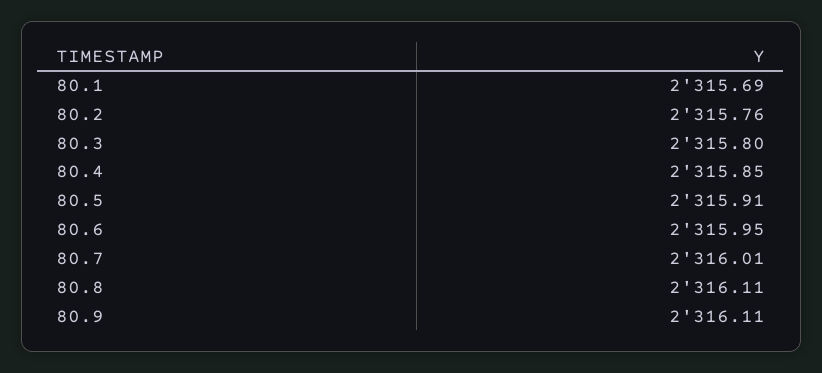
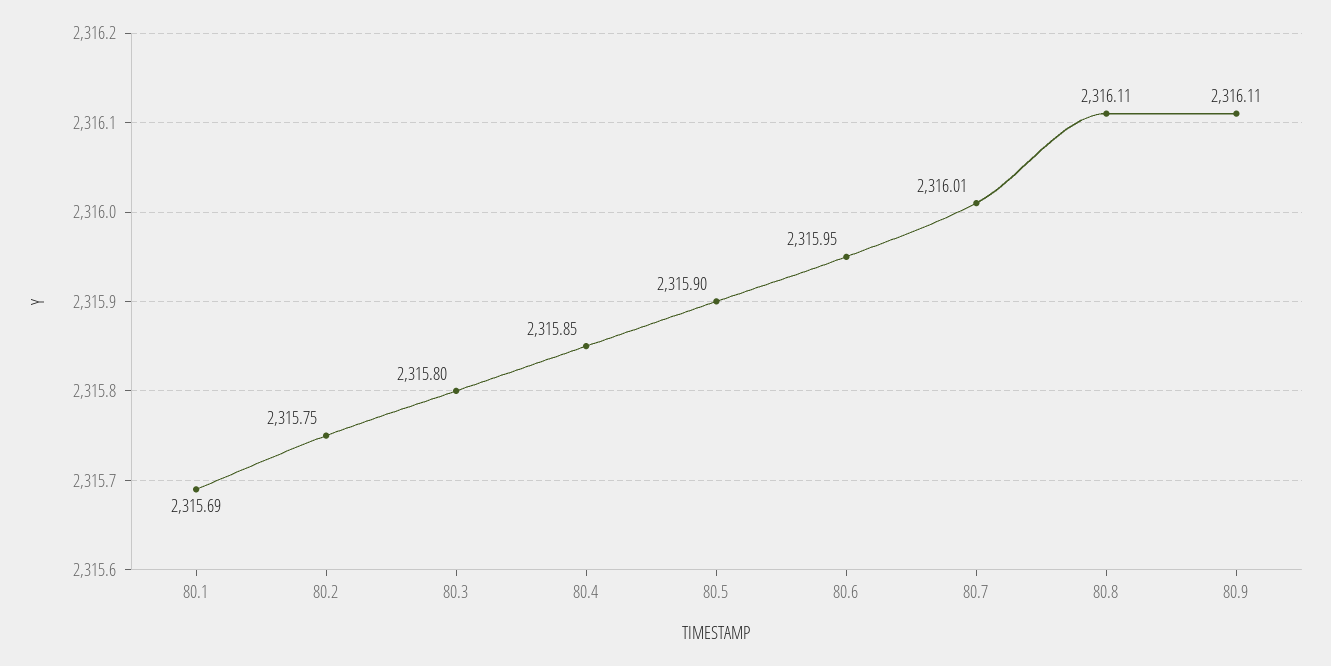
80.2: 2315.76 -> 2315.75
80.5: 2315.91 -> 2315.9

